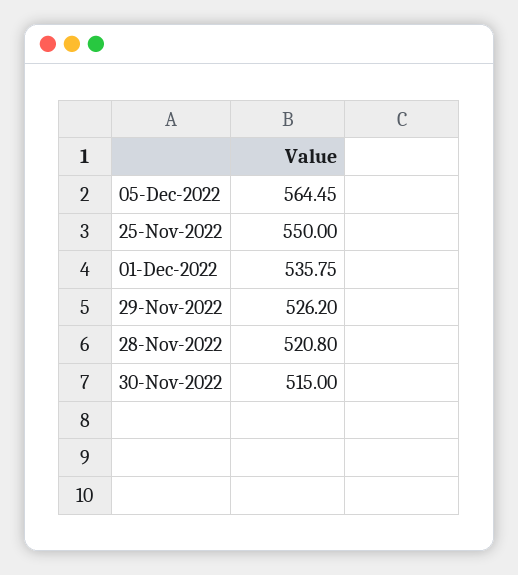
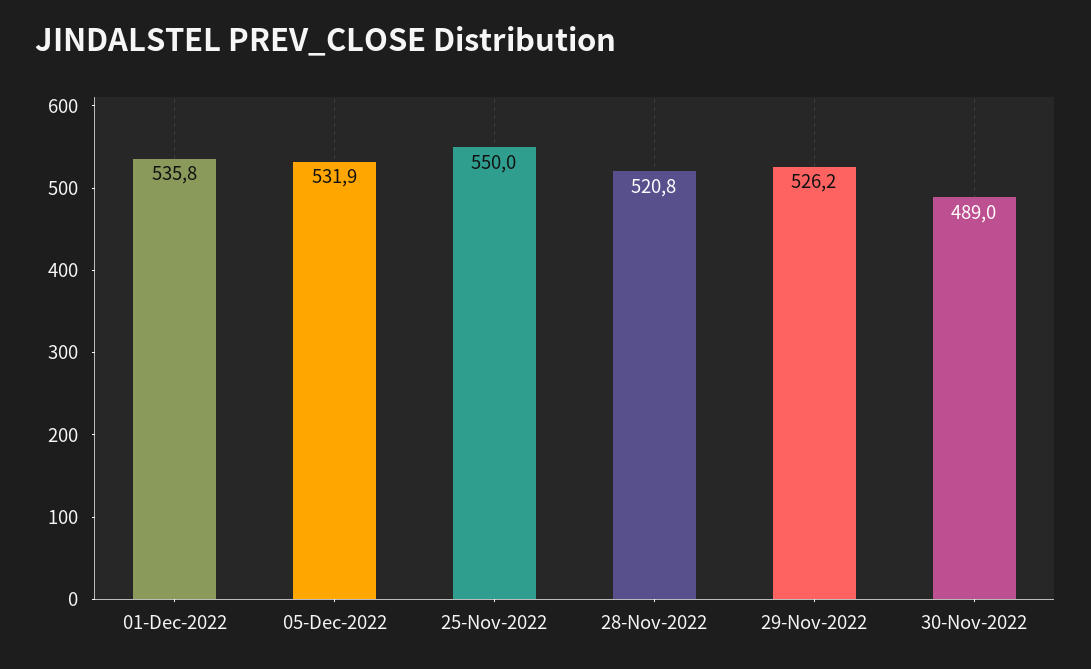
05-Dec-2022: 564.45 -> 531.9
30-Nov-2022: 515 -> 489

